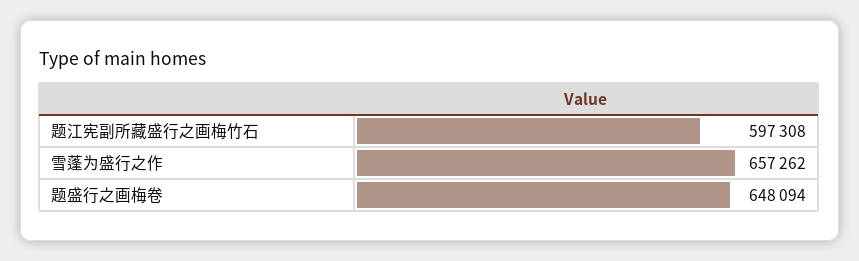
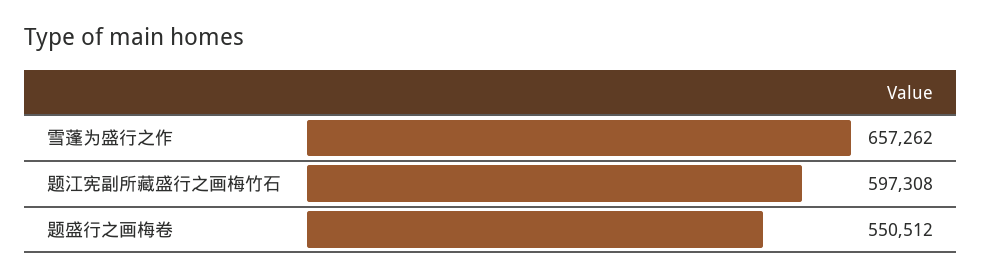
题盛行之画梅卷: 648094 -> 550512

